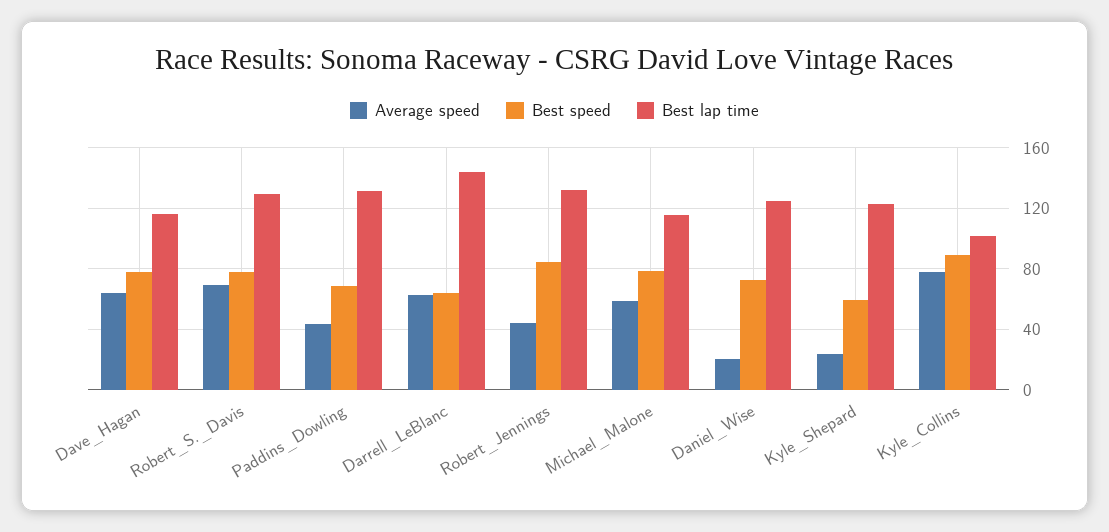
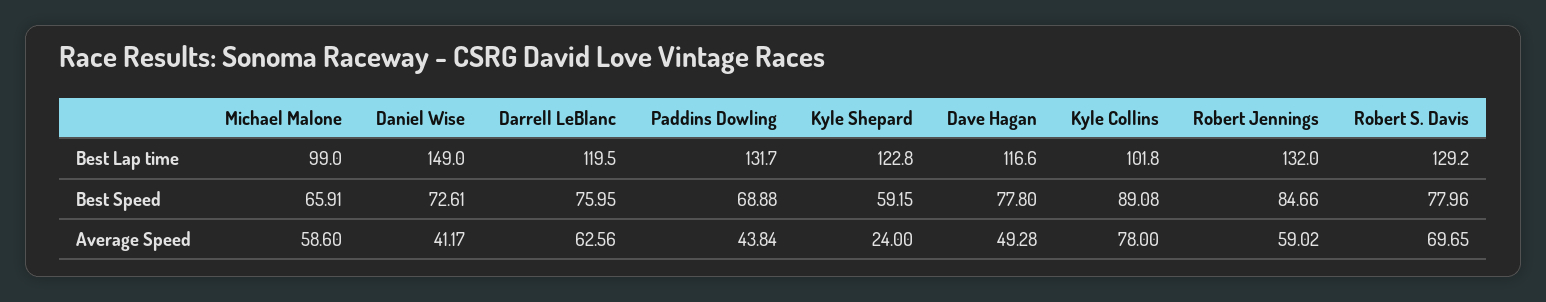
Average speed, Dave_Hagan: 65 -> 49.28
Best speed, Darrell_LeBlanc: 65 -> 75.95
Best lap time, Darrell_LeBlanc: 145 -> 119.5
Average speed, Robert_Jennings: 45 -> 59.02
Best speed, Michael_Malone: 80 -> 65.91
Best lap time, Michael_Malone: 115 -> 99
Average speed, Daniel_Wise: 20 -> 41.17
Best lap time, Daniel_Wise: 125 -> 149

